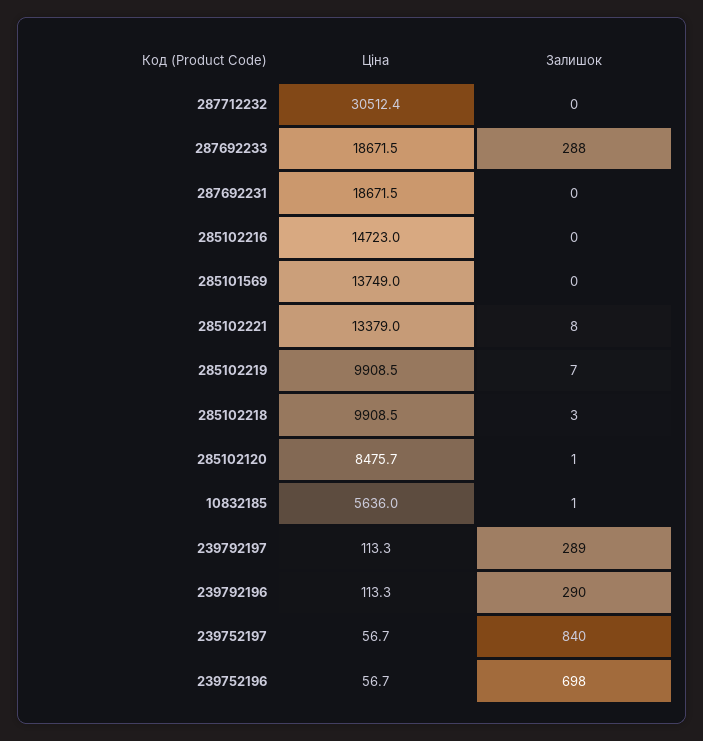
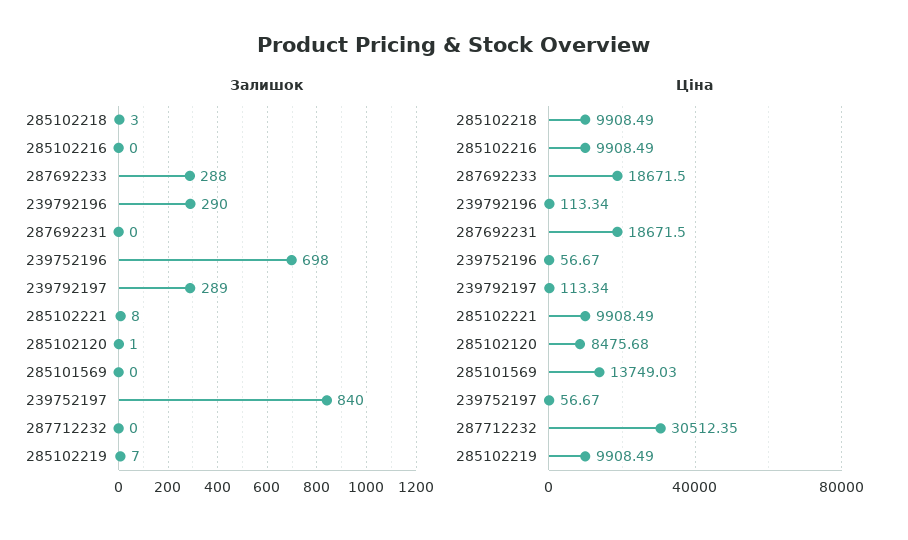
Ціна, 285102216: 14723 -> 9908.49
Ціна, 285102221: 13379 -> 9908.49
Ціна, 10832185: 5636 -> none
Залишок, 10832185: 1 -> none

